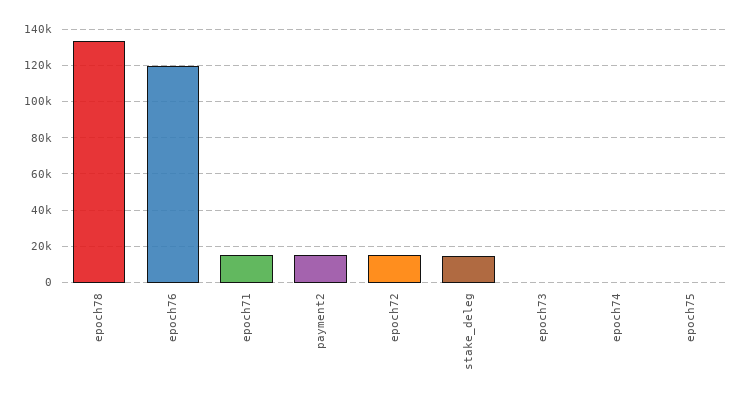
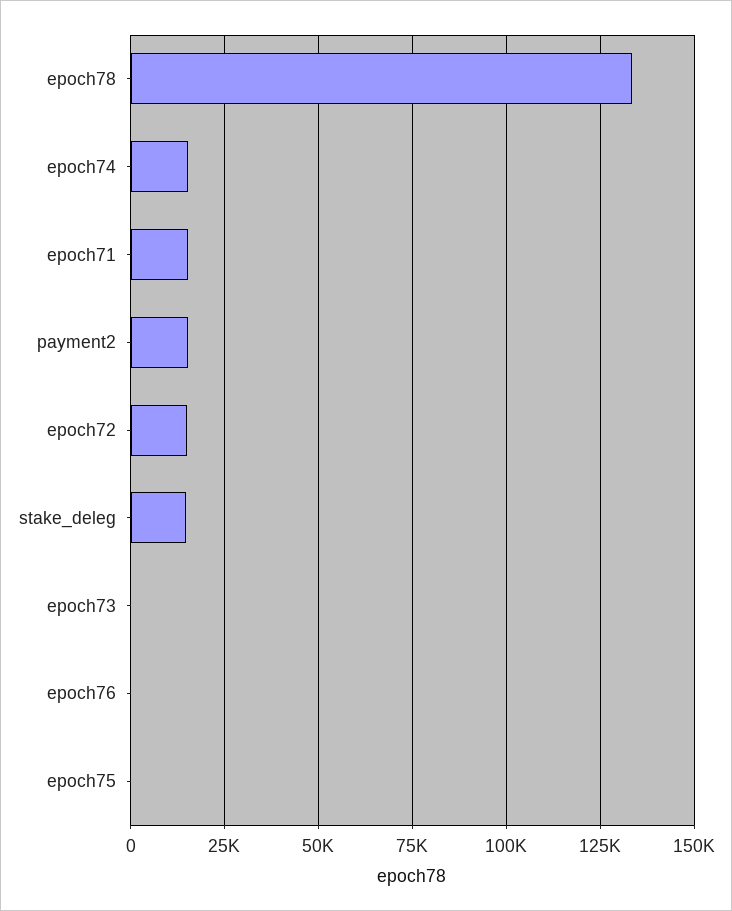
epoch76: 120000 -> 0
epoch74: 0 -> 15000

